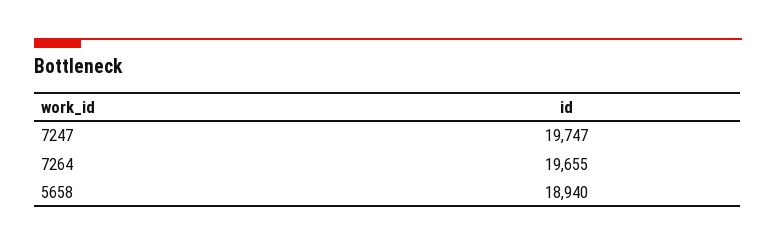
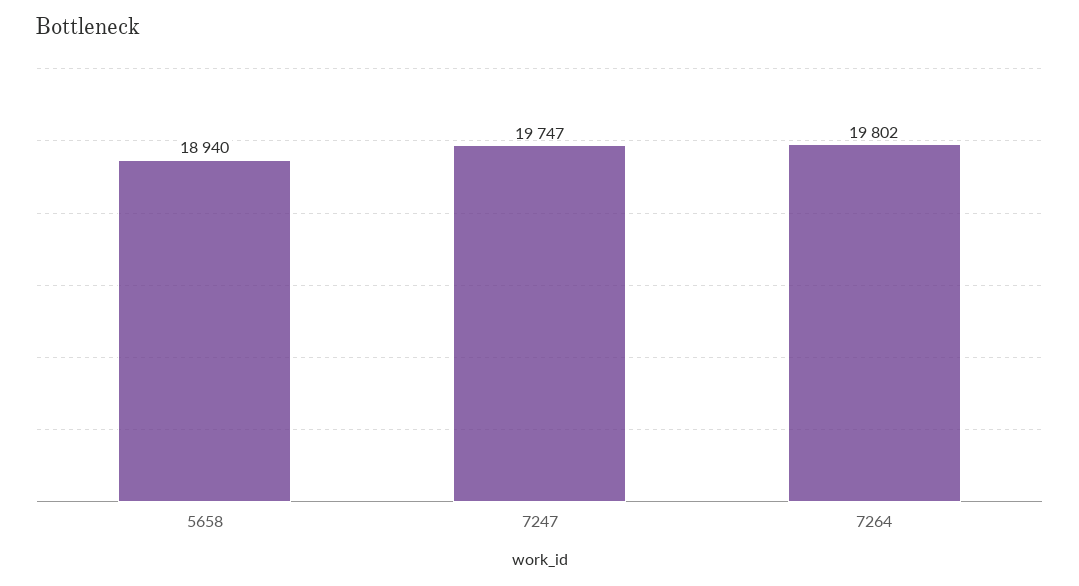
7264: 19655 -> 19802

